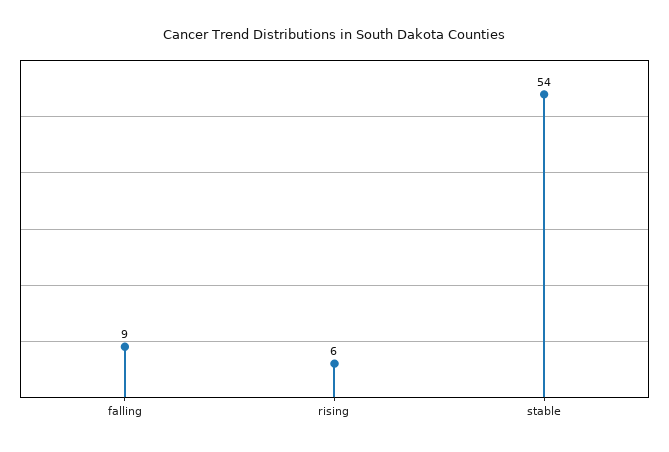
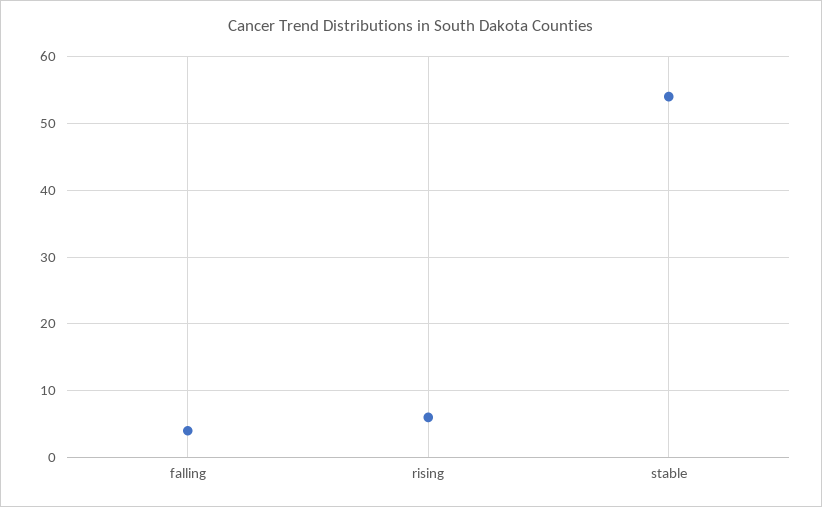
falling: 9 -> 4

